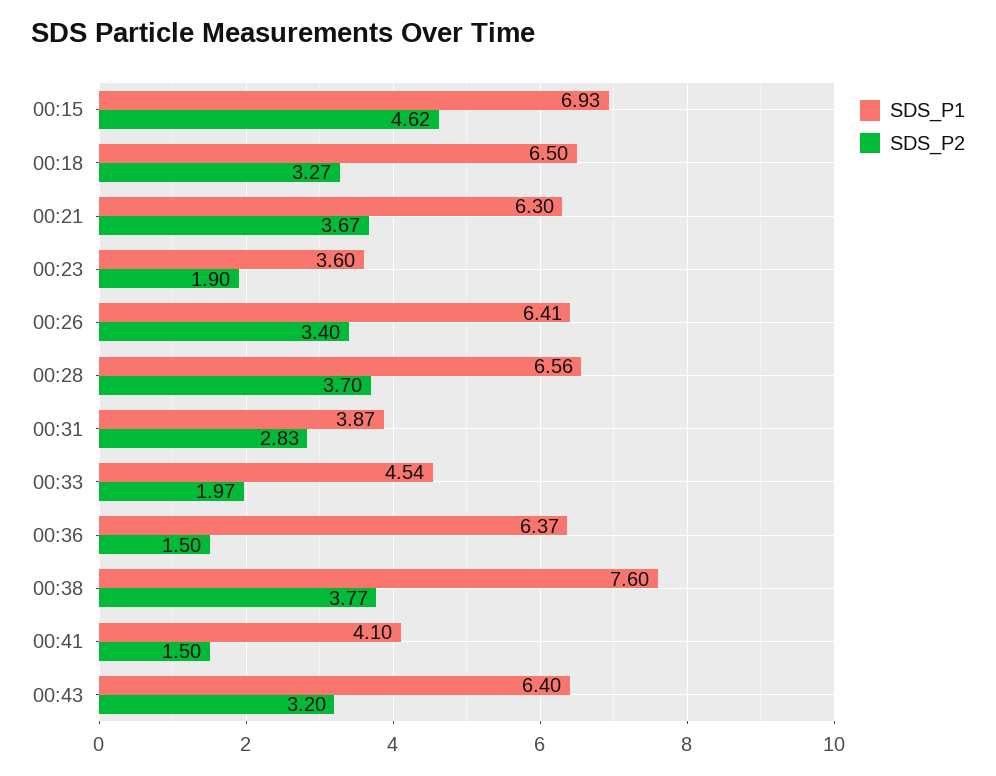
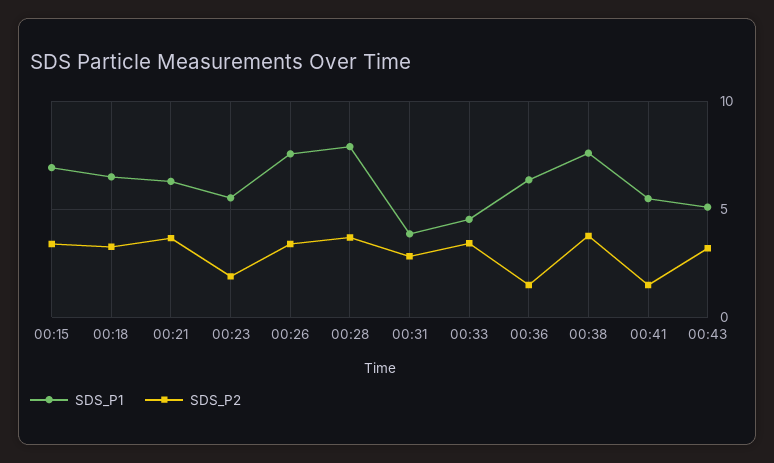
SDS_P2, 00:15: 4.62 -> 3.5
SDS_P1, 00:23: 3.6 -> 5.5
SDS_P1, 00:26: 6.41 -> 7.5
SDS_P1, 00:28: 6.56 -> 8
SDS_P2, 00:33: 1.97 -> 3.5
SDS_P1, 00:41: 4.1 -> 5.5
SDS_P1, 00:43: 6.4 -> 5

